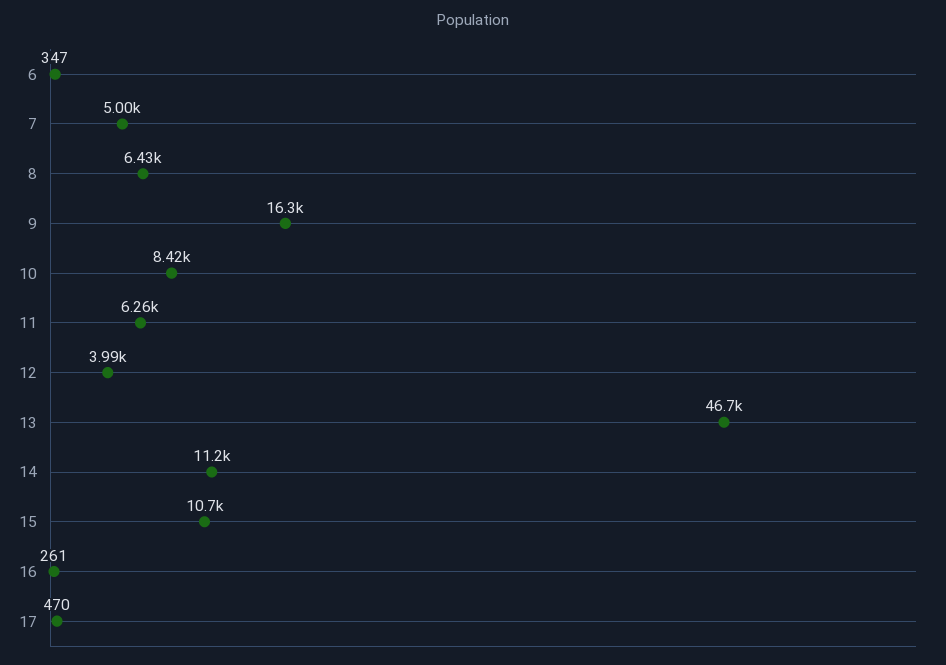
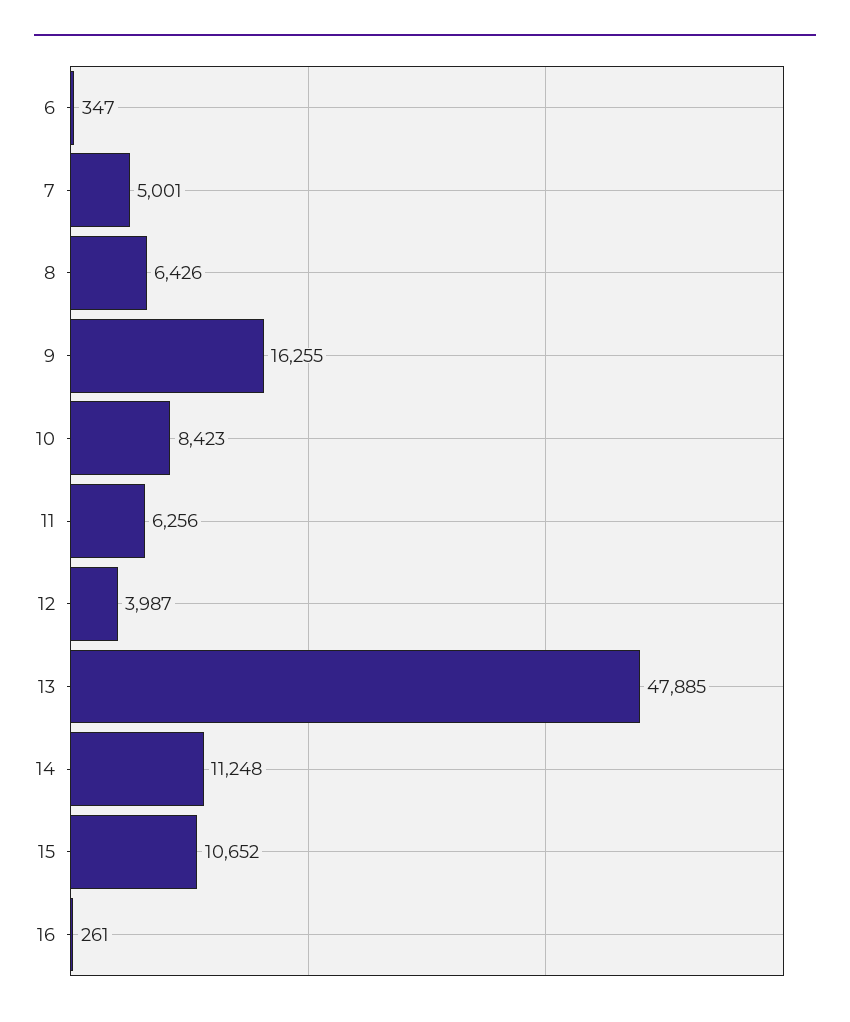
13: 46700 -> 47885
17: 470 -> none

